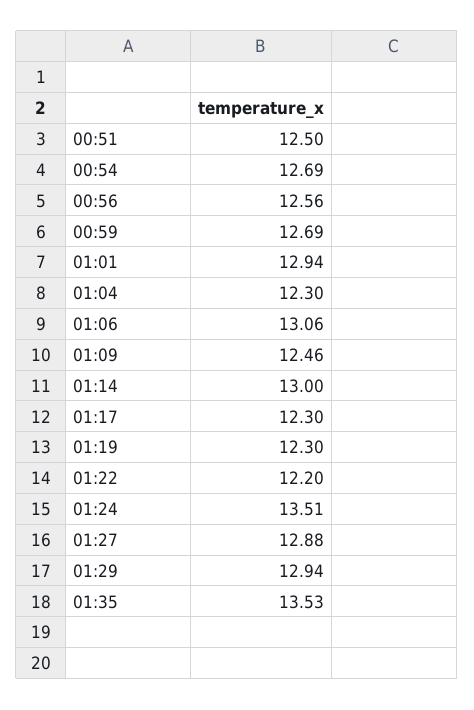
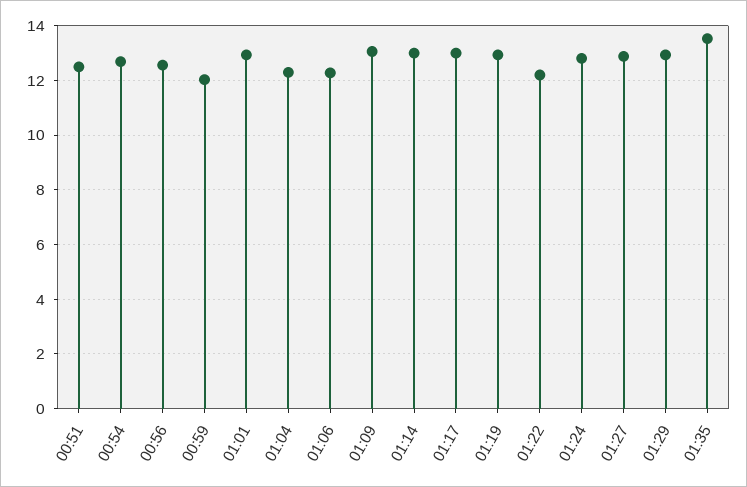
00:59: 12.69 -> 12
01:06: 13.06 -> 12.25
01:09: 12.46 -> 13
01:17: 12.3 -> 13
01:19: 12.3 -> 13
01:24: 13.51 -> 12.75

